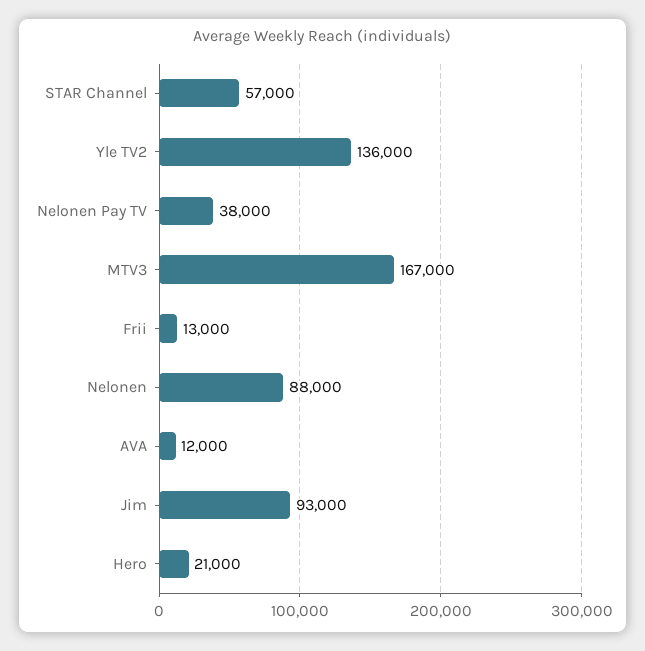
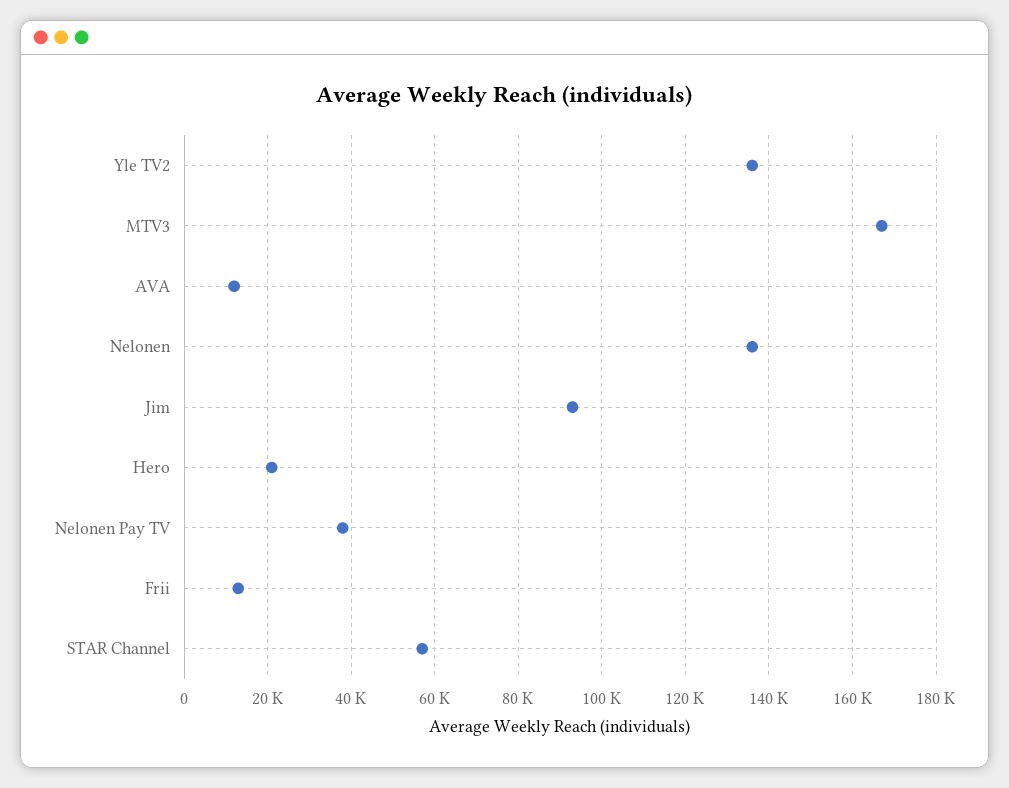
Nelonen: 88000 -> 136000

